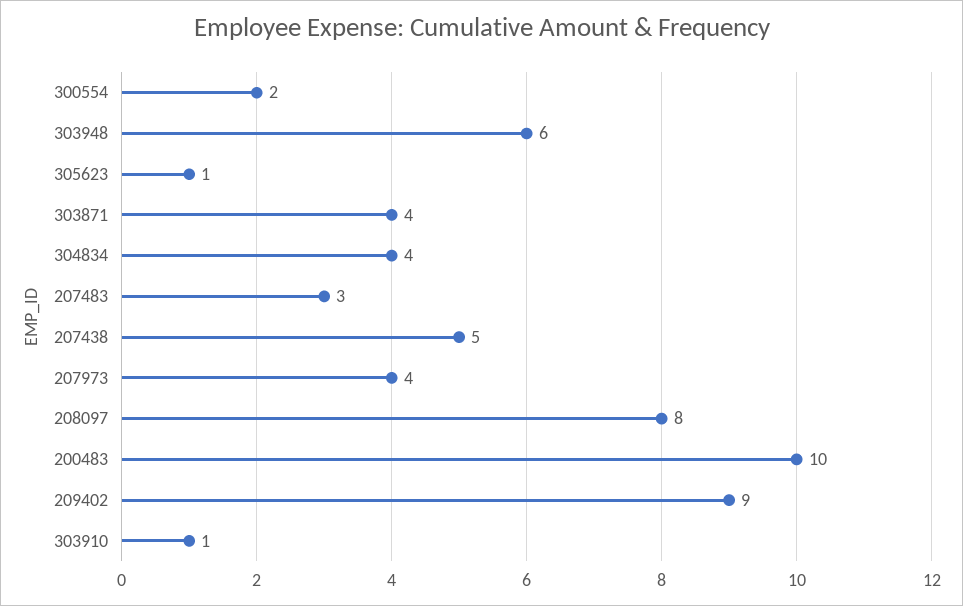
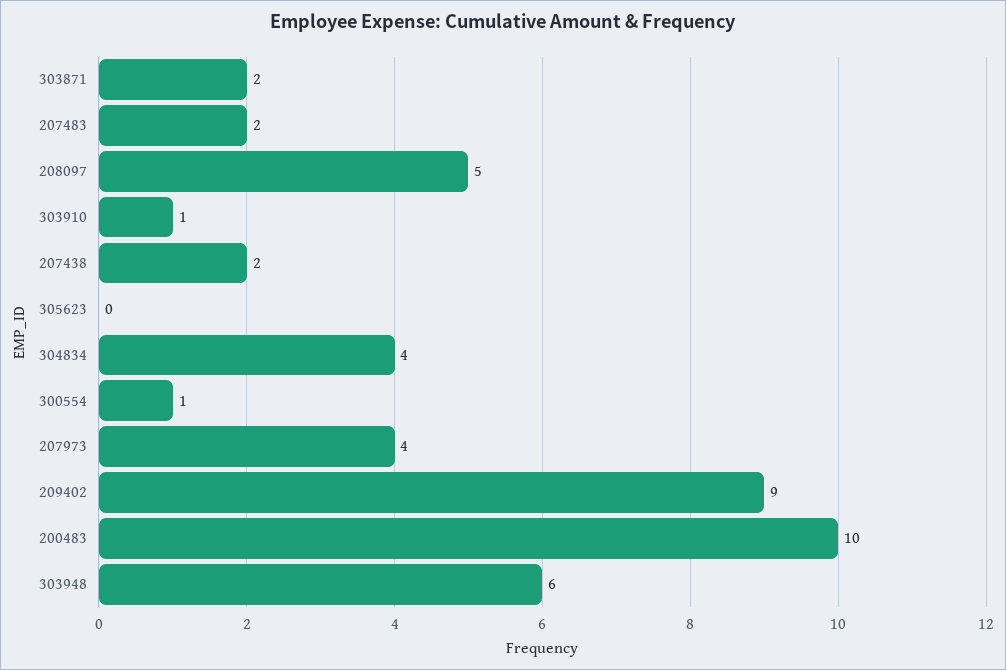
300554: 2 -> 1
305623: 1 -> 0
303871: 4 -> 2
207483: 3 -> 2
207438: 5 -> 2
208097: 8 -> 5

